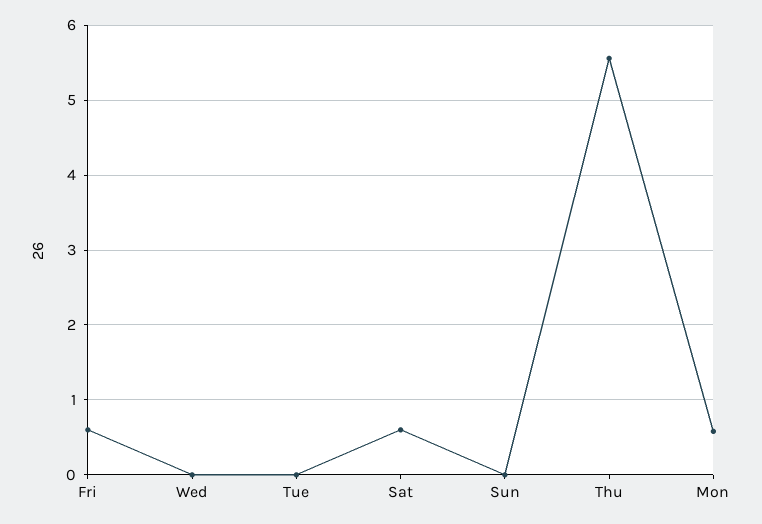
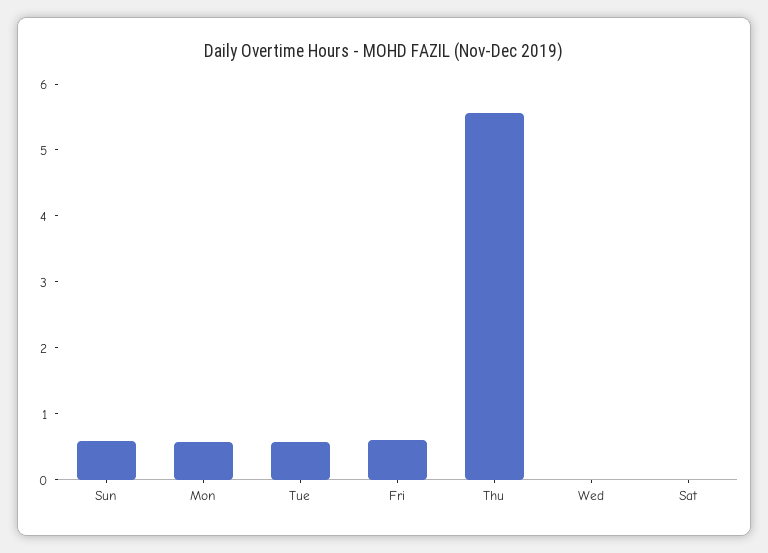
Tue: 0 -> 0.6
Sat: 0.6 -> 0
Sun: 0 -> 0.6

